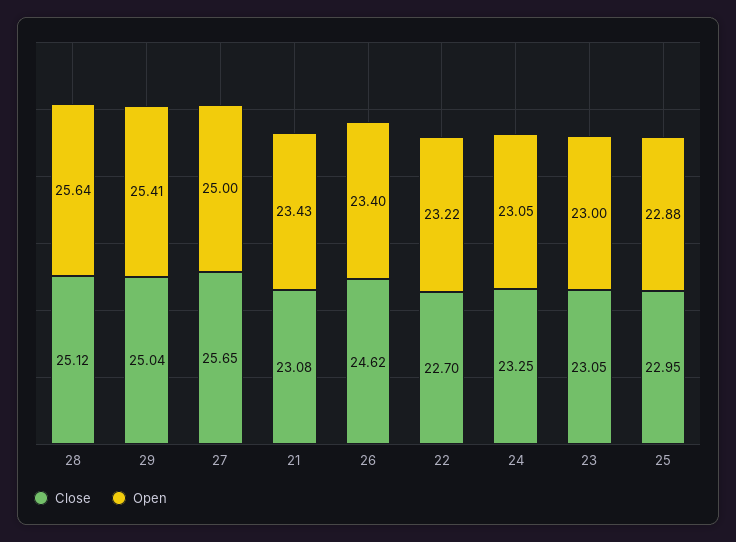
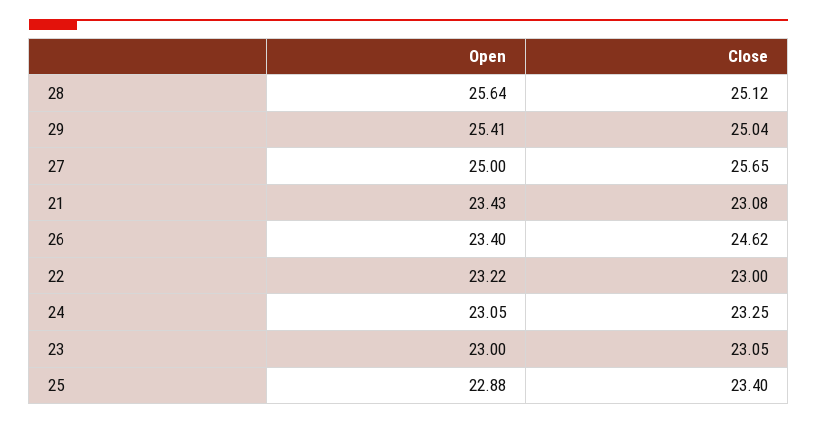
Close, 22: 22.7 -> 23
Close, 25: 22.95 -> 23.4

